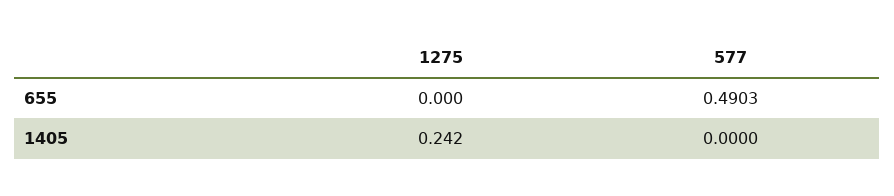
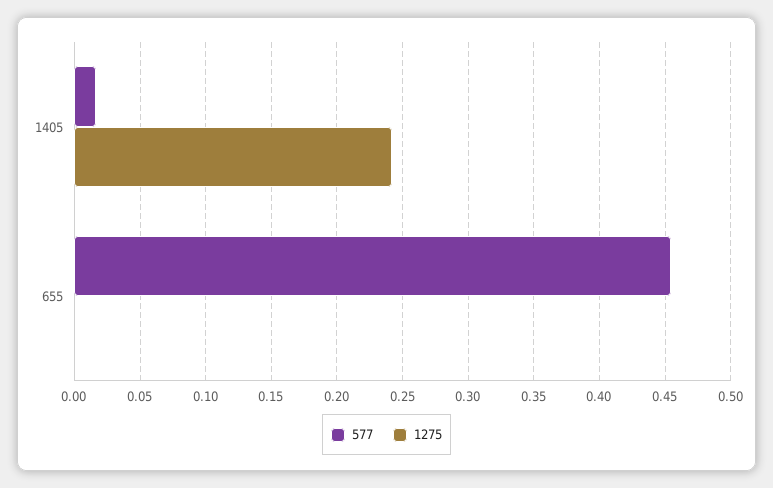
577, 655: 0.4903 -> 0.455
577, 1405: 0 -> 0.015

